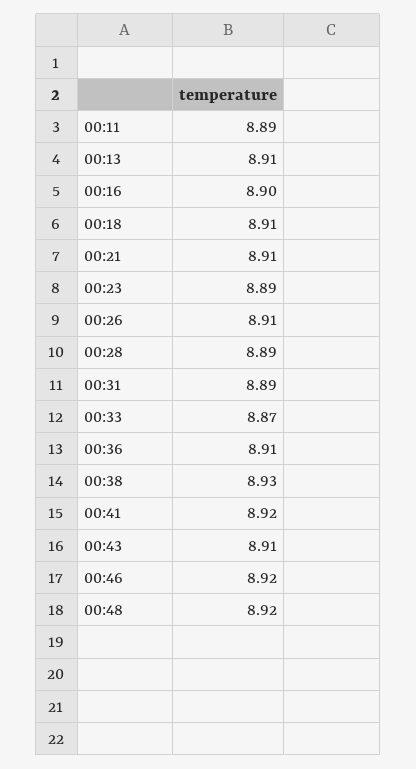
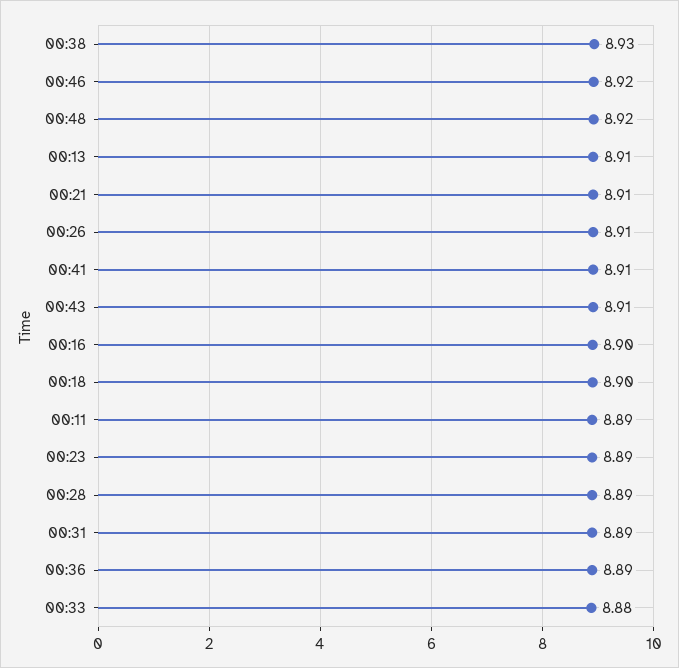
00:18: 8.91 -> 8.9
00:33: 8.87 -> 8.88
00:36: 8.91 -> 8.89
00:41: 8.92 -> 8.91

